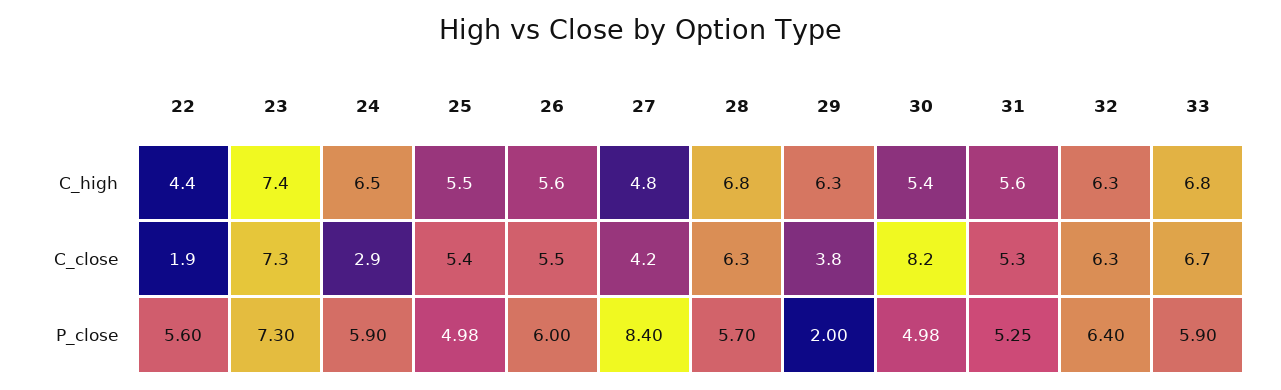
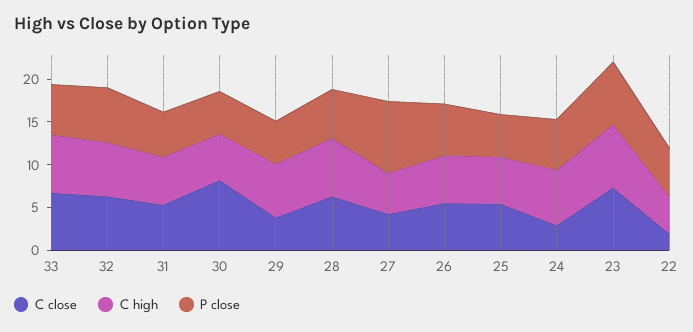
P_close, 29: 2 -> 5

